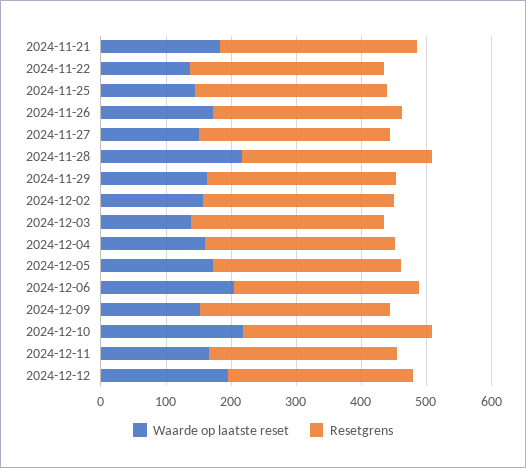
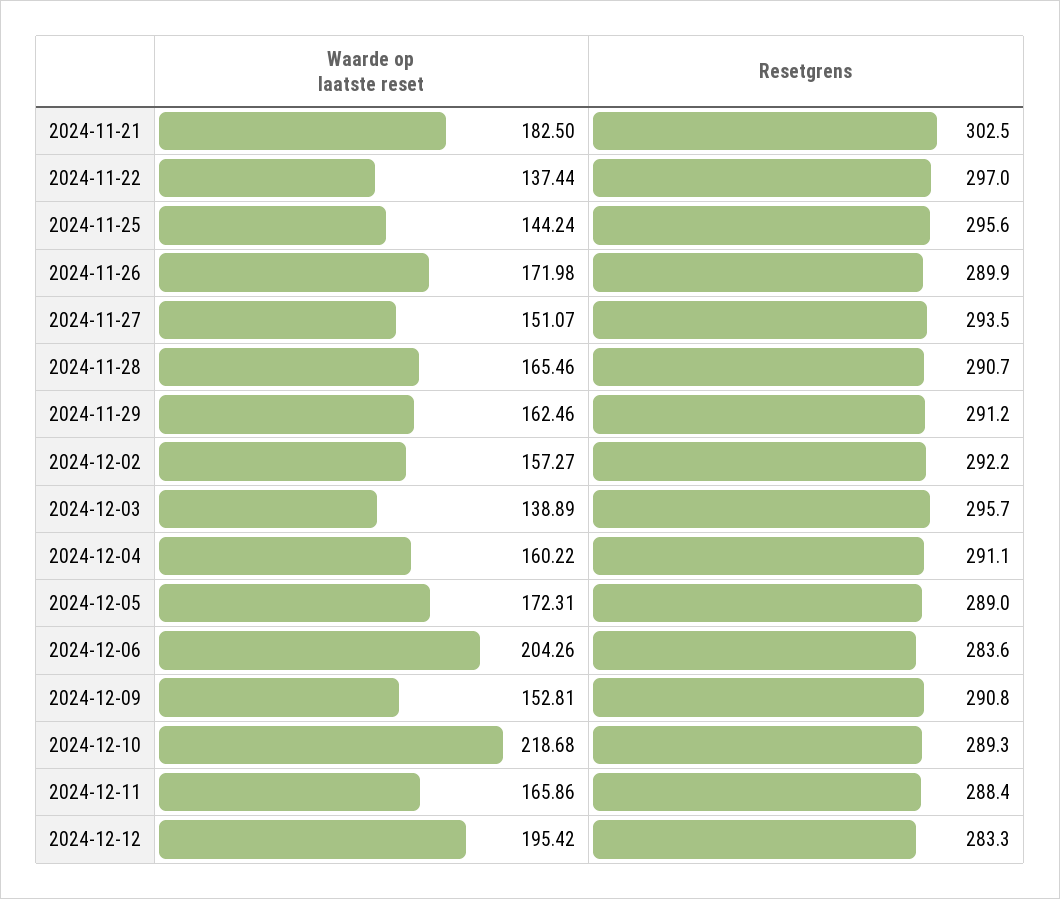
Waarde op laatste reset, 2024-11-28: 220 -> 165.46

